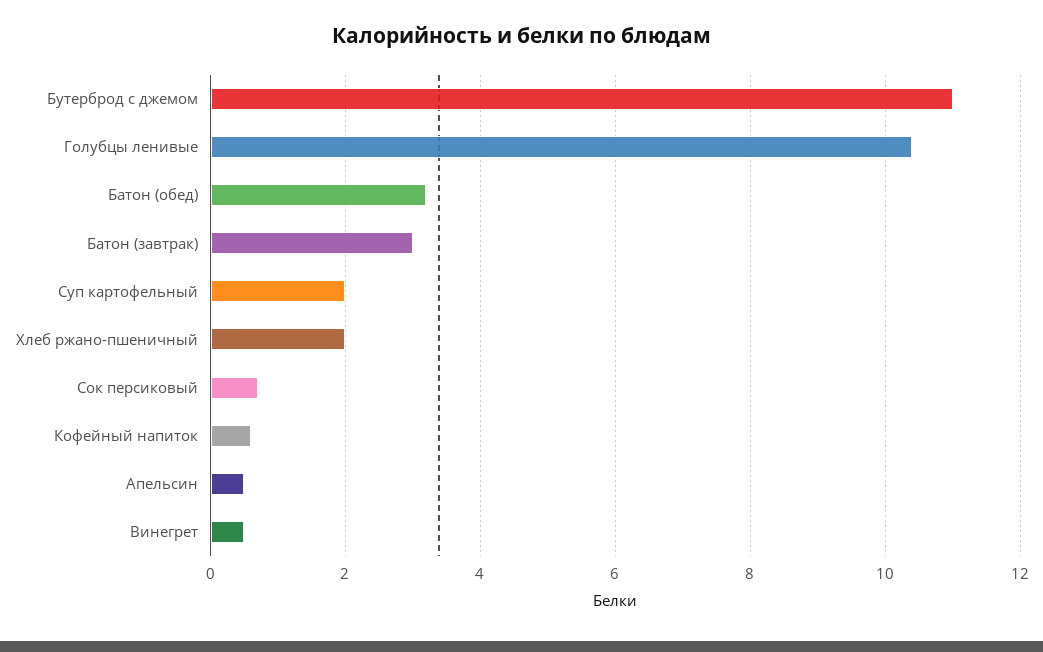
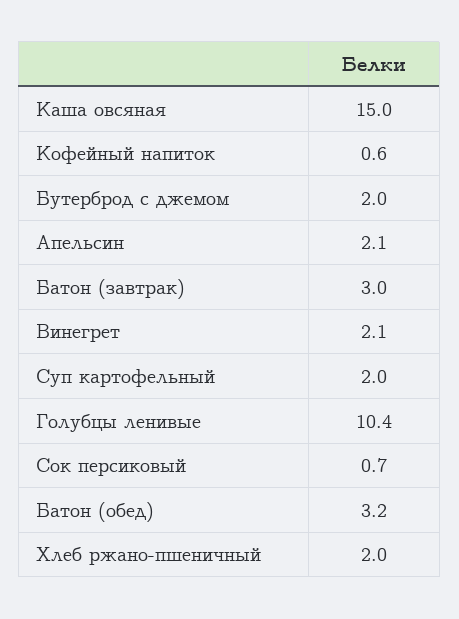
Бутерброд с джемом: 11 -> 2
Апельсин: 0.5 -> 2.1
Винегрет: 0.5 -> 2.1
Каша овсяная: none -> 15

